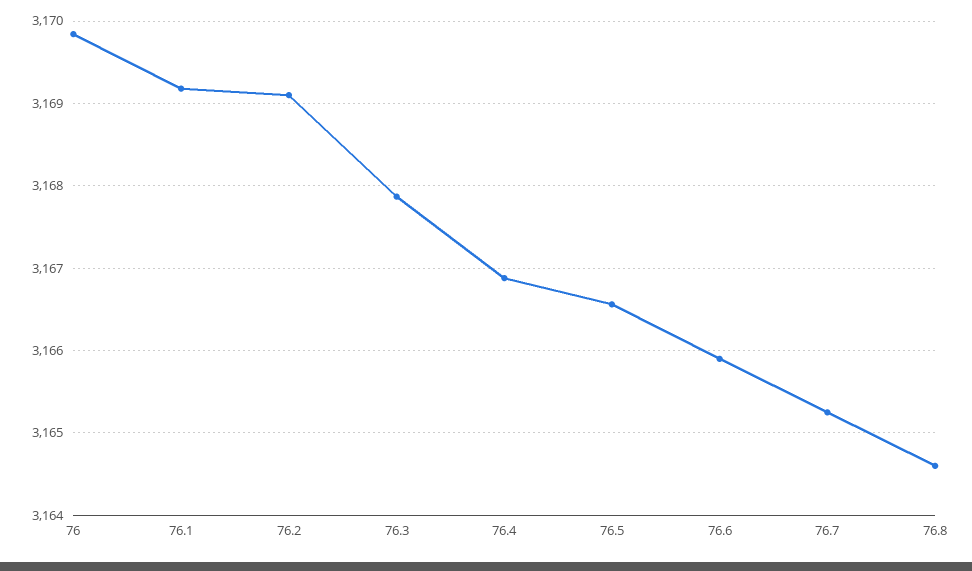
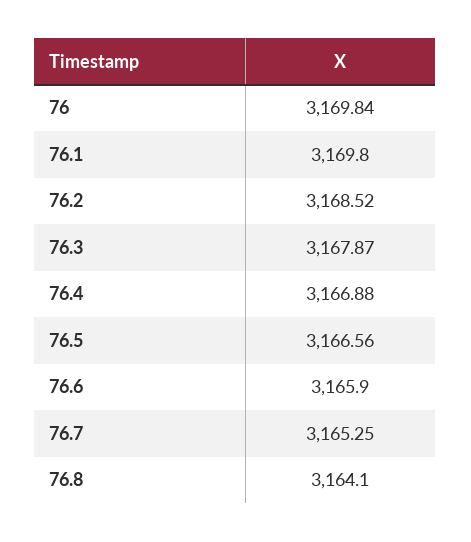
76.1: 3169.2 -> 3169.8
76.2: 3169.1 -> 3168.52
76.8: 3164.6 -> 3164.1

